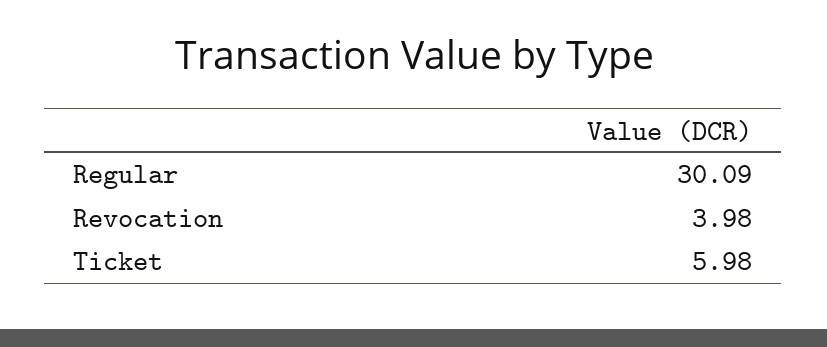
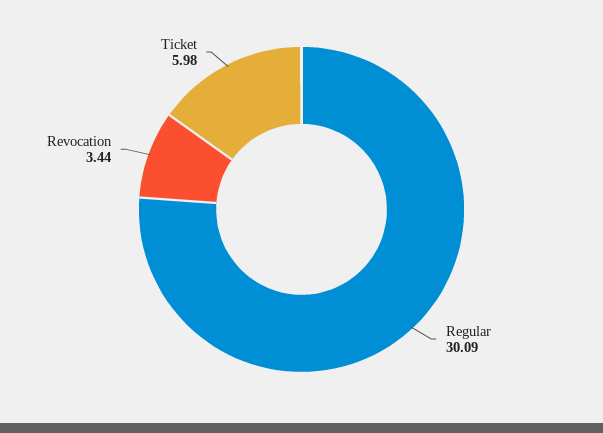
Revocation: 3.98 -> 3.44

